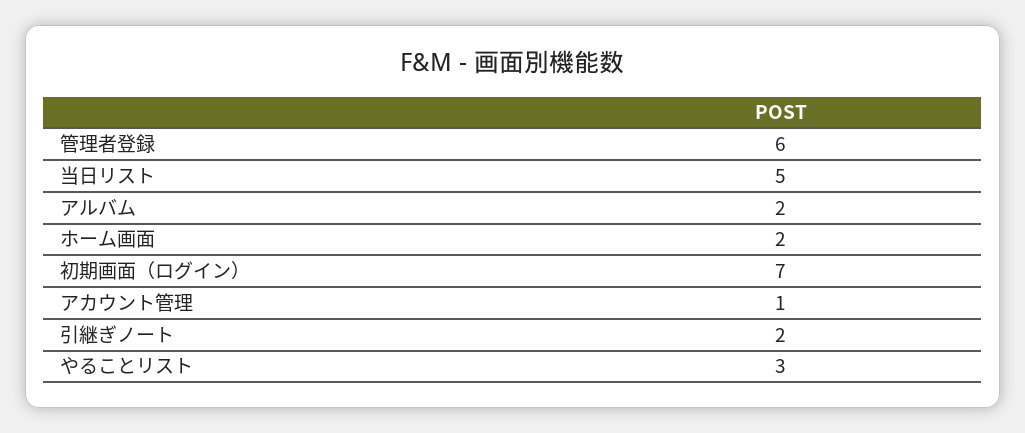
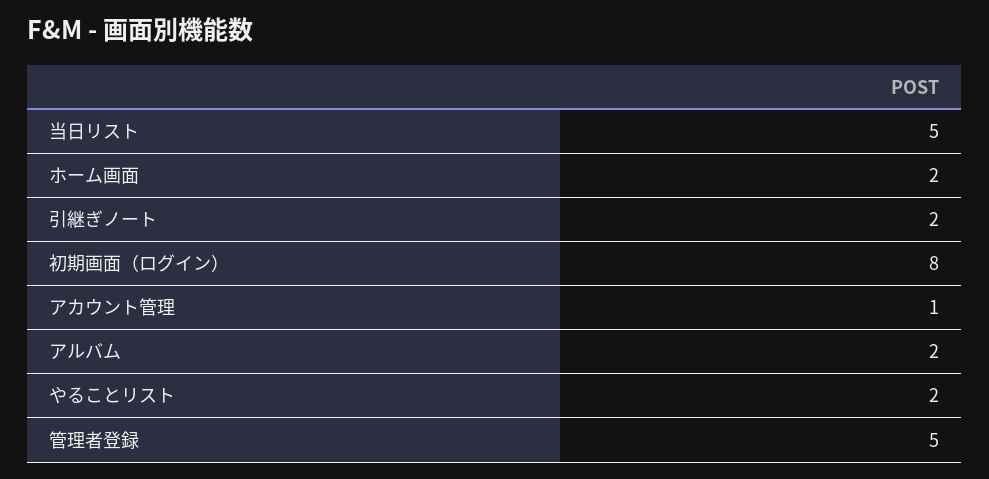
管理者登録: 6 -> 5
初期画面（ログイン）: 7 -> 8
やることリスト: 3 -> 2

